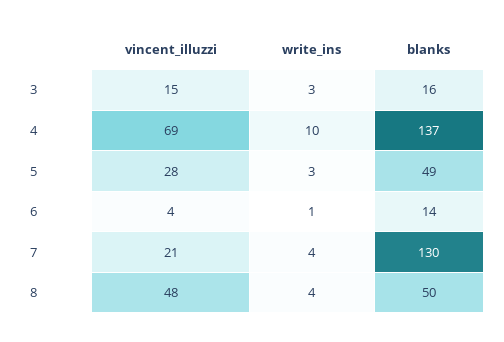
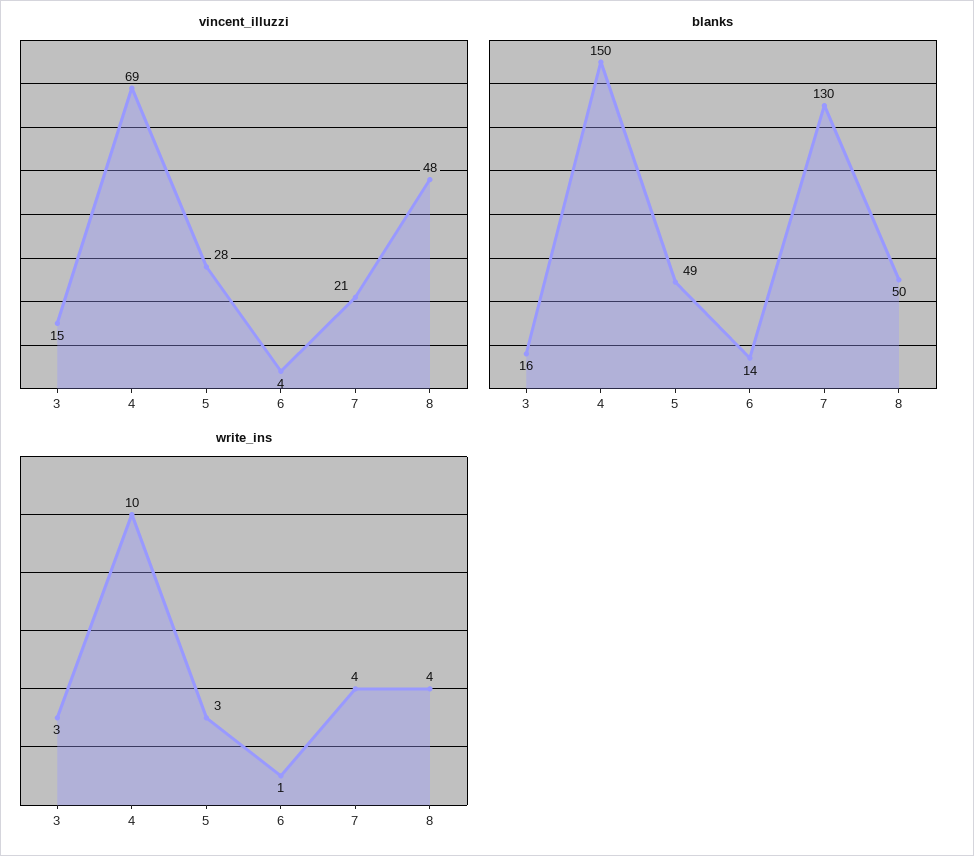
blanks, 4: 137 -> 150

